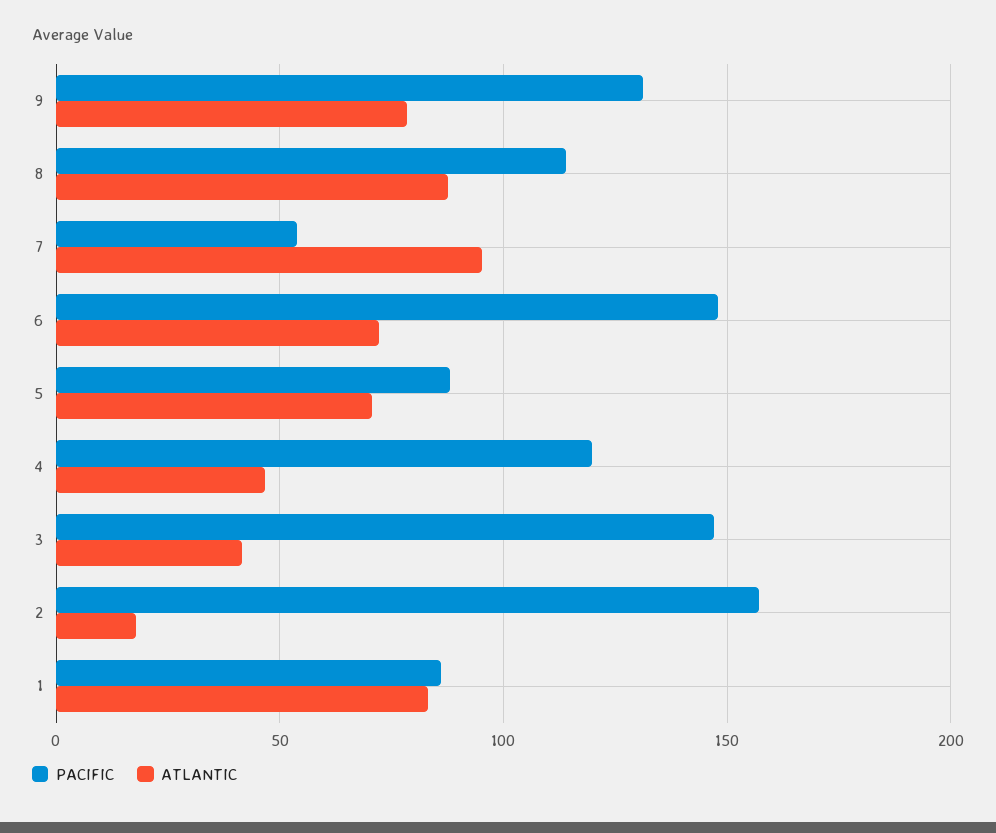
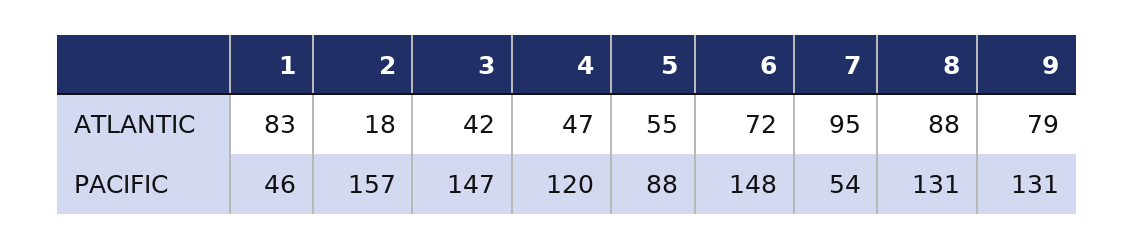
PACIFIC, 8: 115 -> 131
ATLANTIC, 5: 70 -> 55
PACIFIC, 1: 85 -> 46

